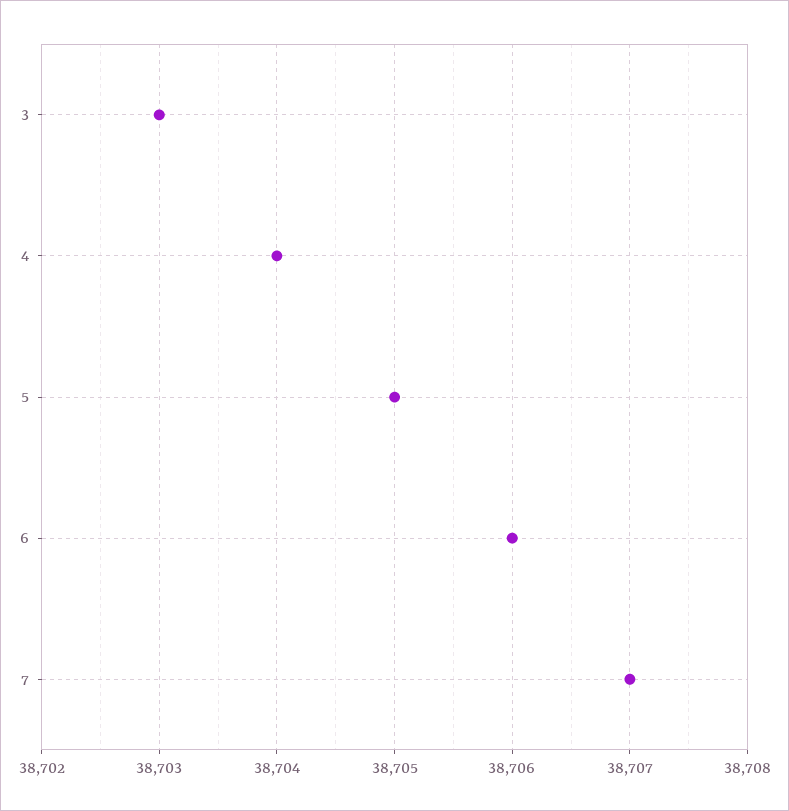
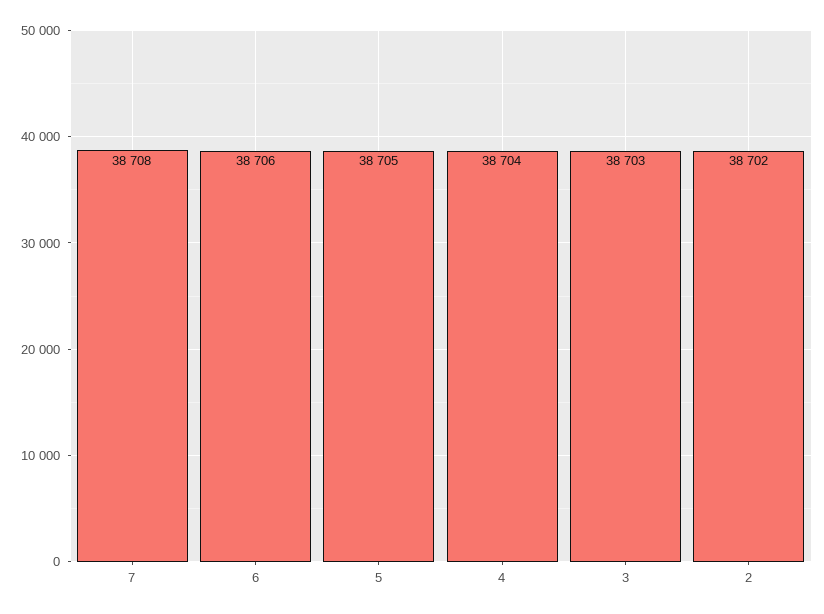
7: 38707 -> 38708
2: none -> 38702

